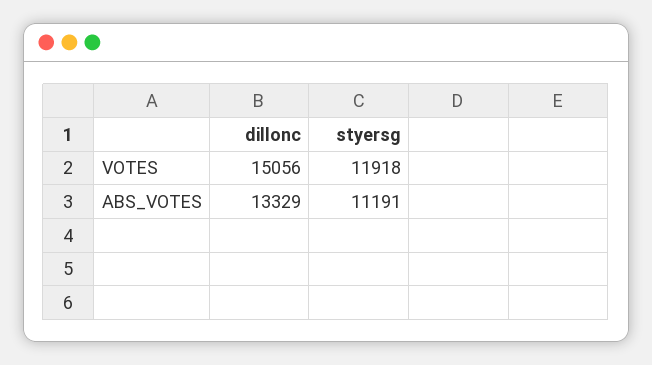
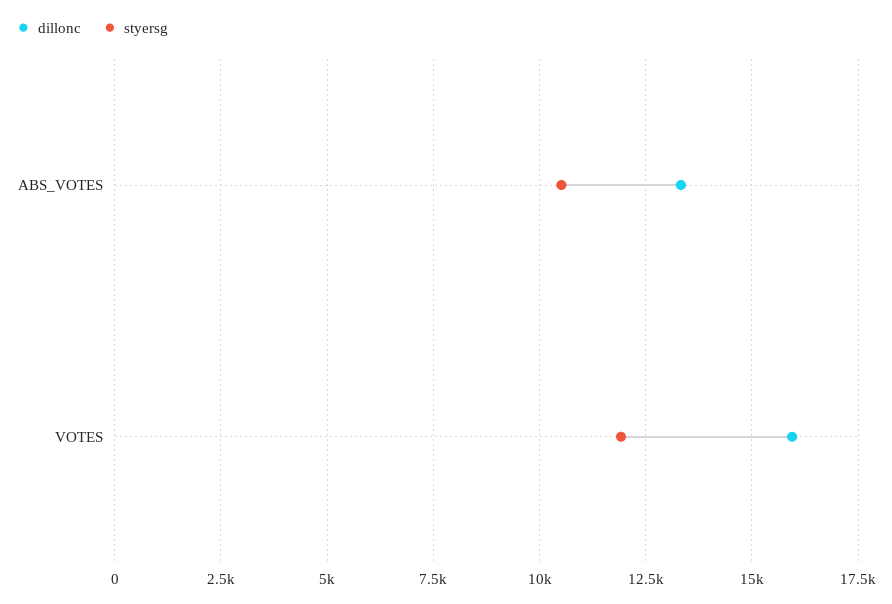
dillonc, VOTES: 15056 -> 16000
styersg, ABS_VOTES: 11191 -> 10500

